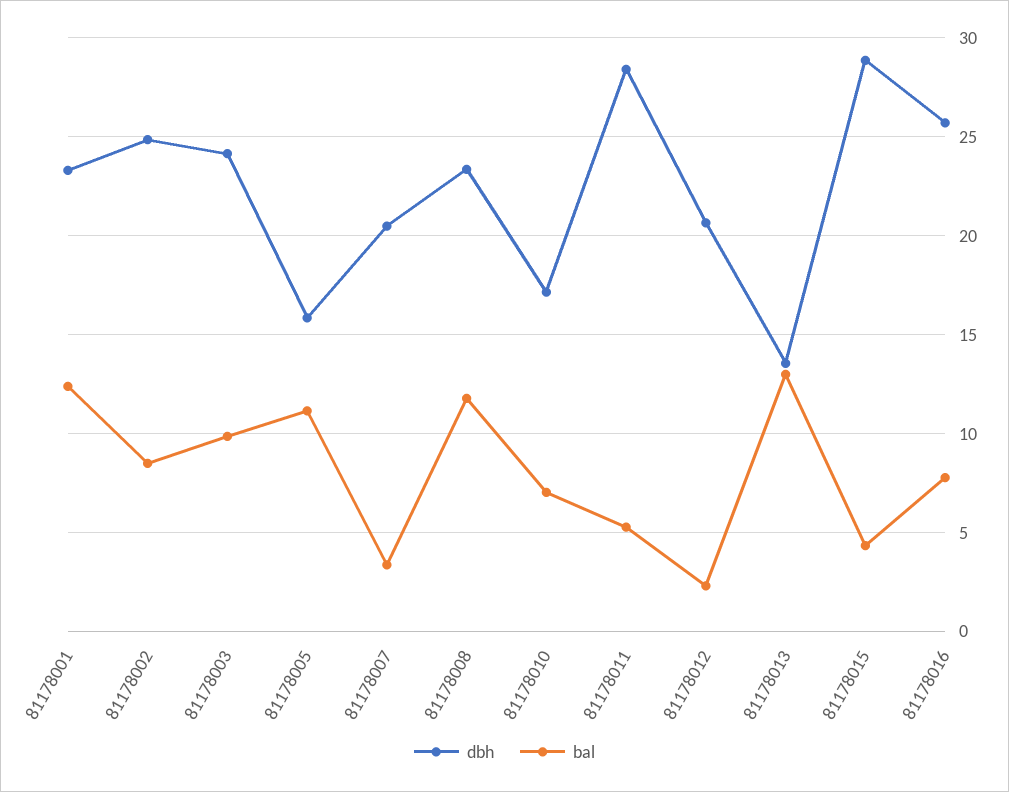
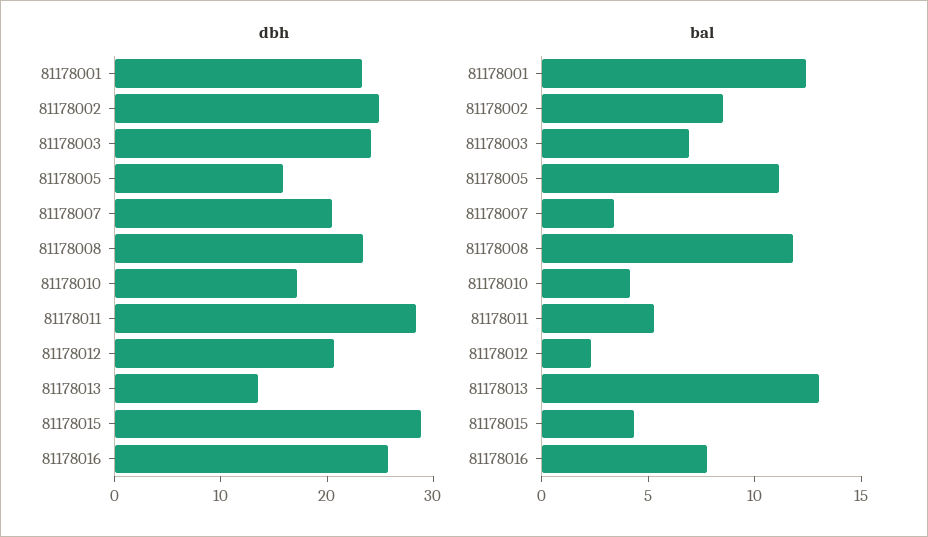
bal, 81178003: 10 -> 7
bal, 81178010: 7 -> 4

